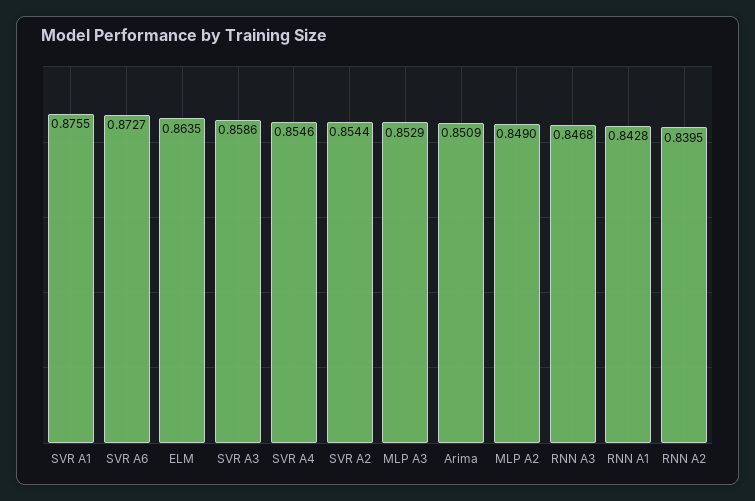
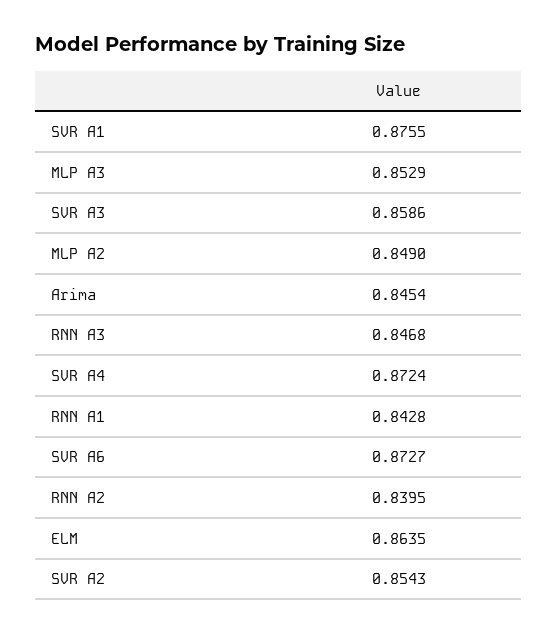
SVR A4: 0.8546 -> 0.8724
SVR A2: 0.8544 -> 0.8543
Arima: 0.8509 -> 0.8454

